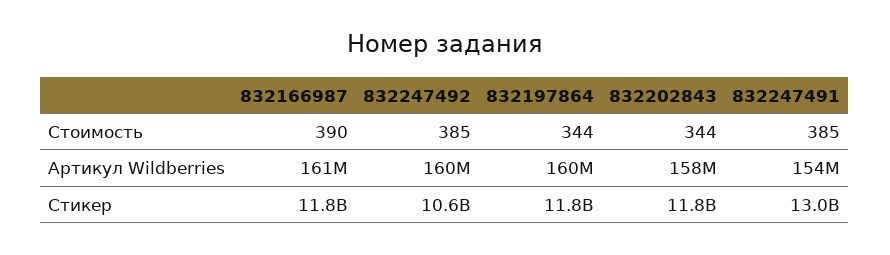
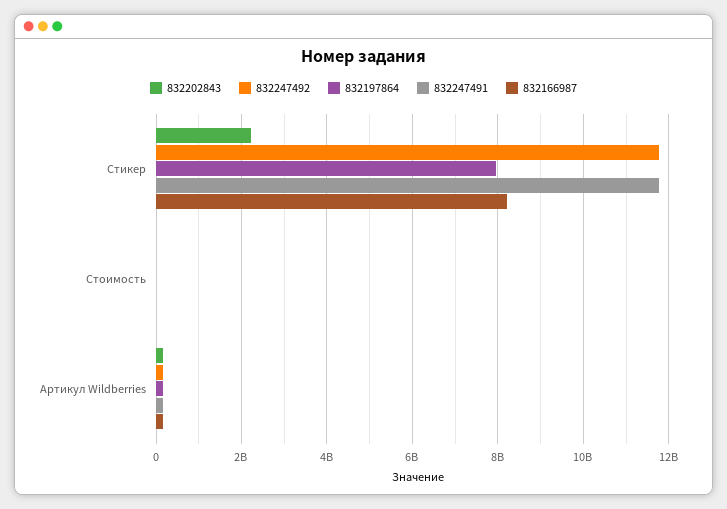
832166987, Стикер: 11800000000 -> 8200000000
832247492, Стикер: 10600000000 -> 11800000000
832197864, Стикер: 11800000000 -> 8000000000
832202843, Стикер: 11800000000 -> 2200000000
832247491, Стикер: 13000000000 -> 11800000000

